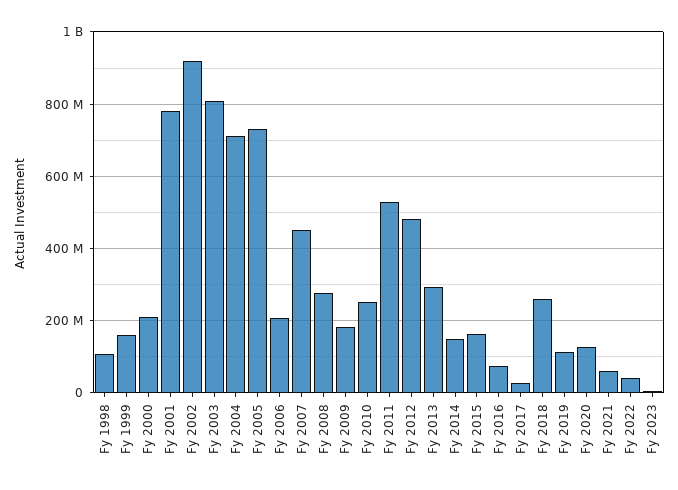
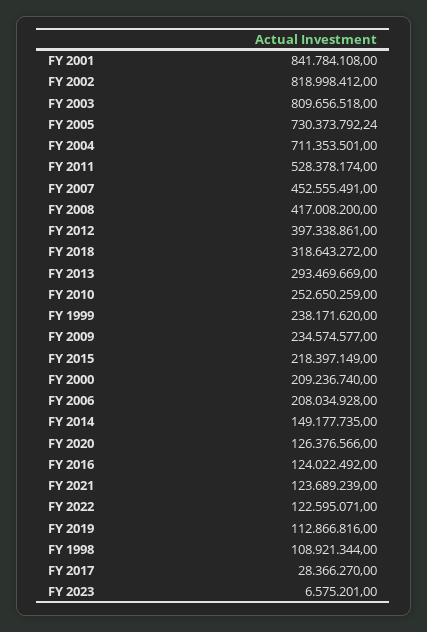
Fy 1999: 160000000 -> 238171620
Fy 2001: 780000000 -> 841784108
Fy 2002: 920000000 -> 818998412
Fy 2008: 280000000 -> 417008200
Fy 2009: 180000000 -> 234574577
Fy 2012: 480000000 -> 397338861
Fy 2015: 160000000 -> 218397149
Fy 2016: 80000000 -> 124022492
Fy 2018: 260000000 -> 318643272
Fy 2021: 60000000 -> 123689239
Fy 2022: 40000000 -> 122595071

